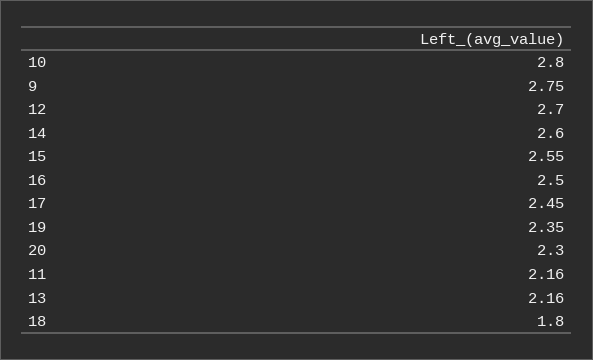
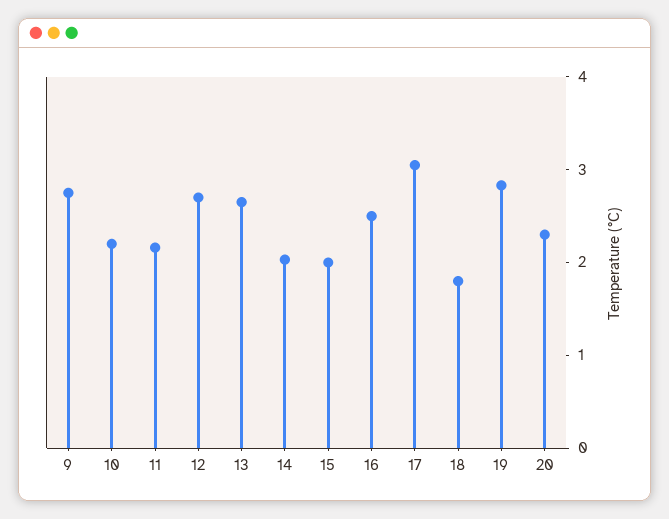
10: 2.8 -> 2.2
14: 2.6 -> 2
15: 2.55 -> 2
17: 2.45 -> 3
19: 2.35 -> 2.8
13: 2.16 -> 2.6

